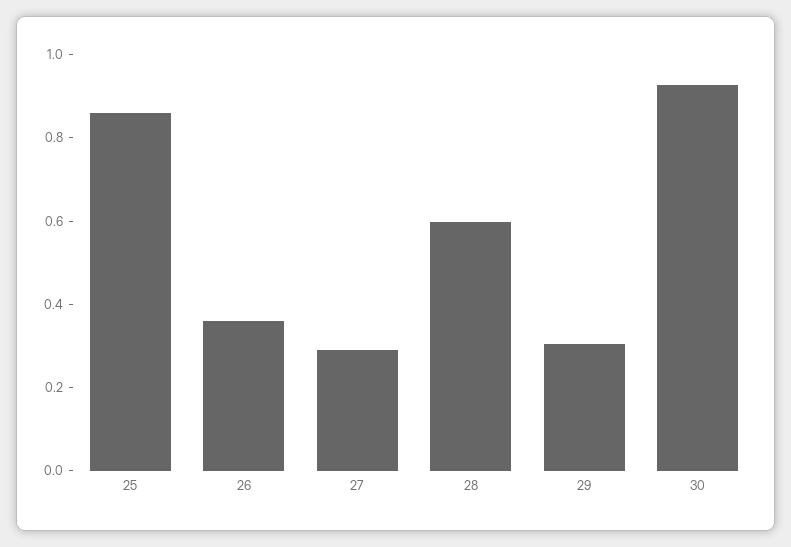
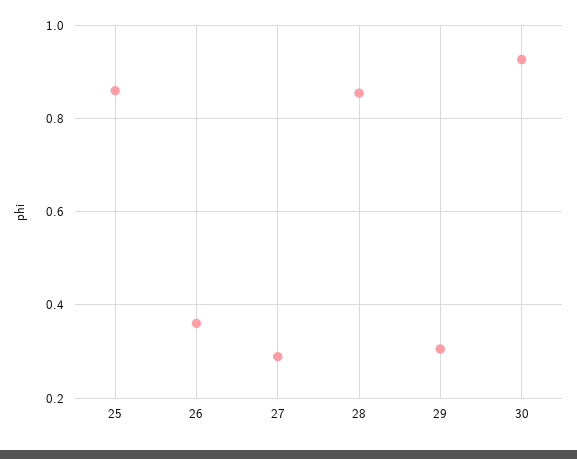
28: 0.6 -> 0.86

